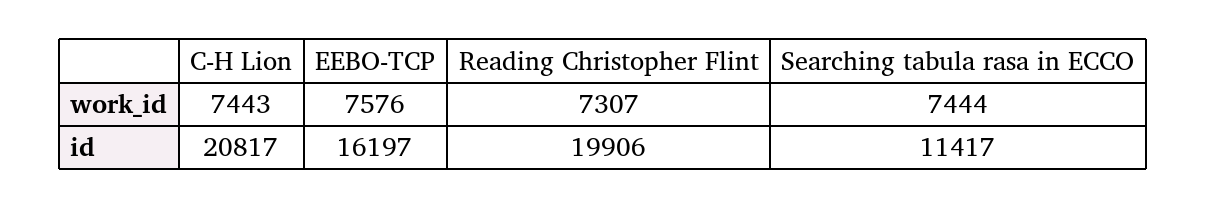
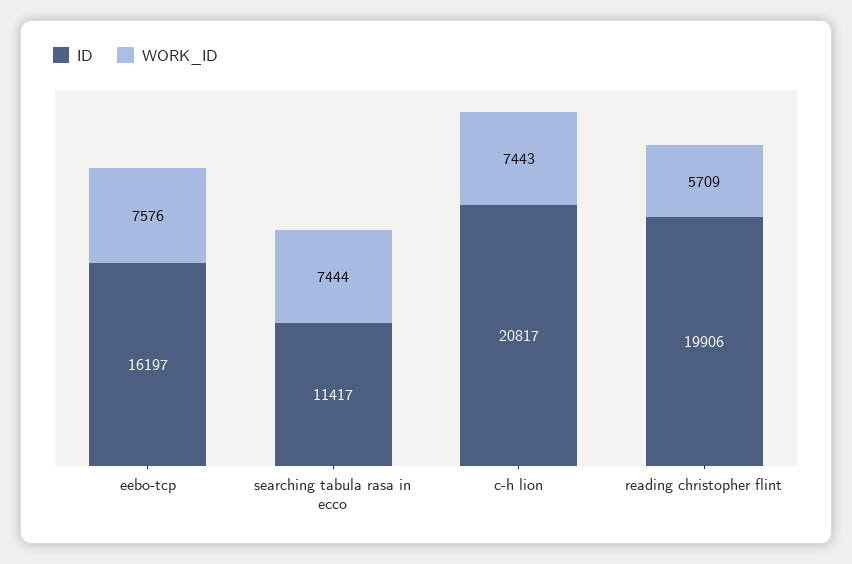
work_id, Reading Christopher Flint: 7307 -> 5709

